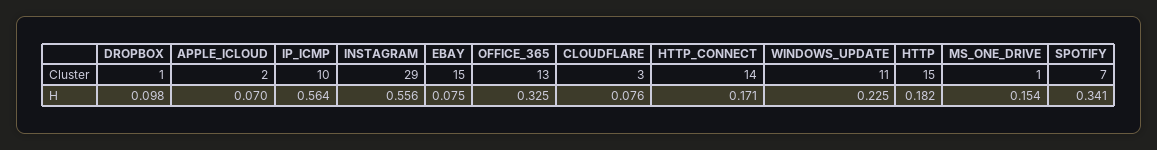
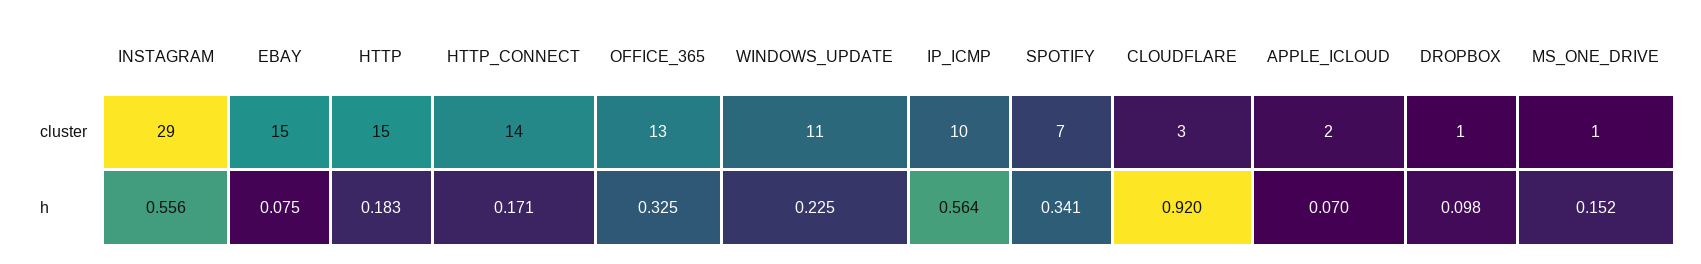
CLOUDFLARE, H: 0.076 -> 0.92
HTTP, H: 0.182 -> 0.183
MS_ONE_DRIVE, H: 0.154 -> 0.152

